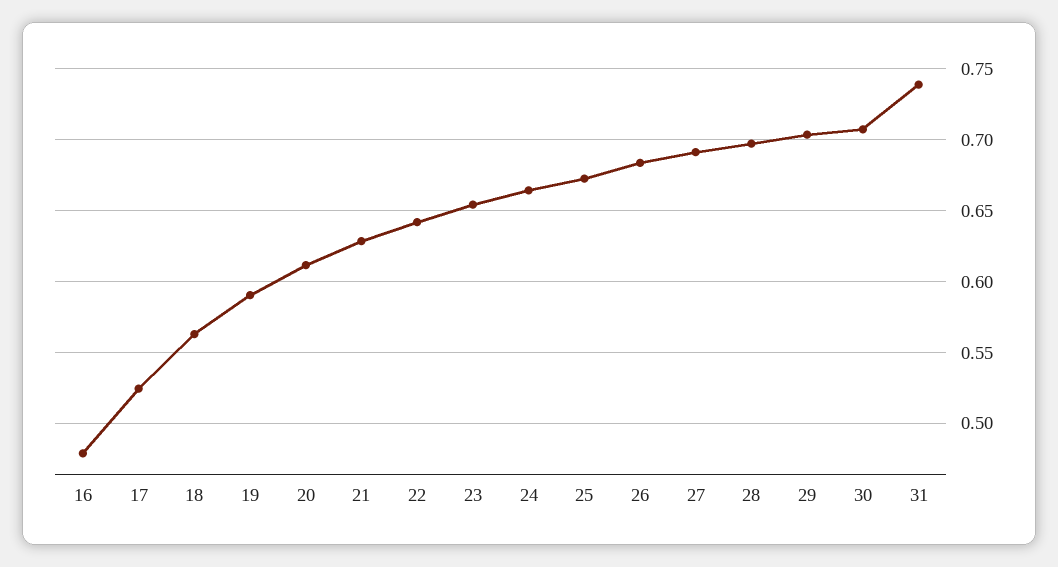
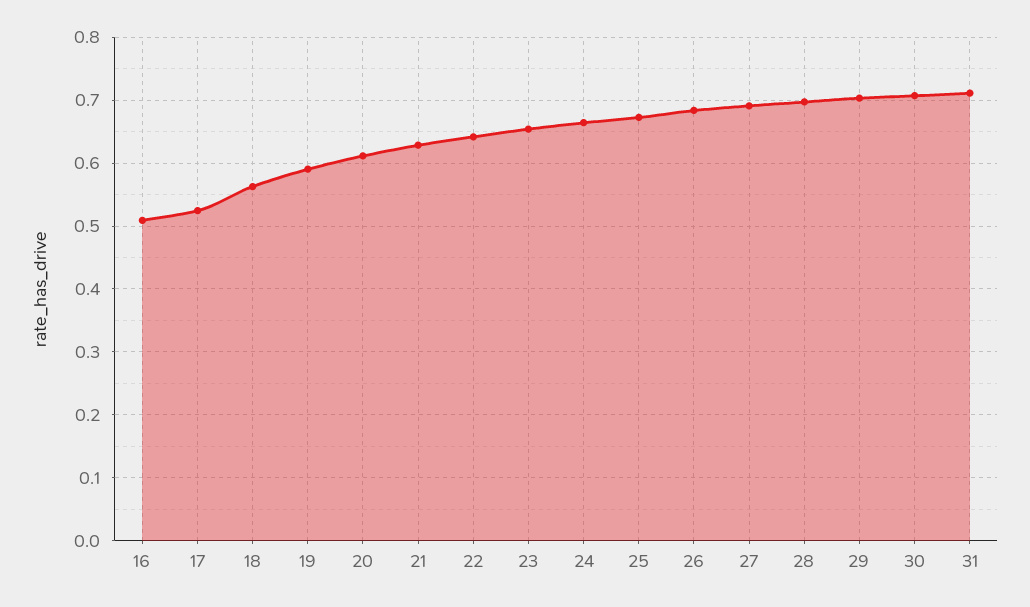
16: 0.48 -> 0.51
31: 0.74 -> 0.71

